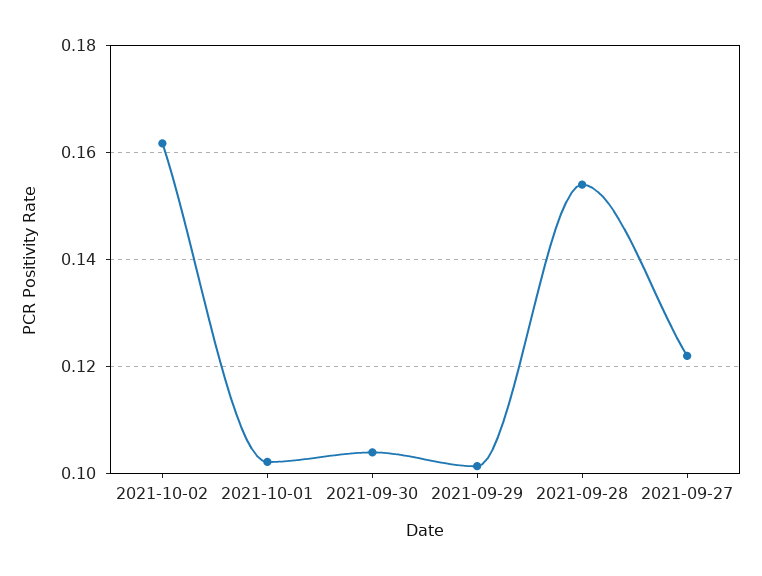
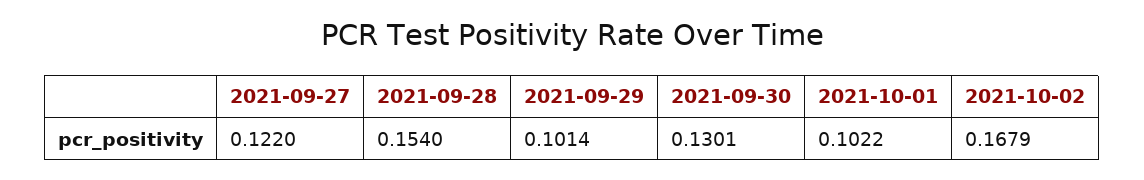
2021-10-02: 0.162 -> 0.1679
2021-09-30: 0.104 -> 0.1301

